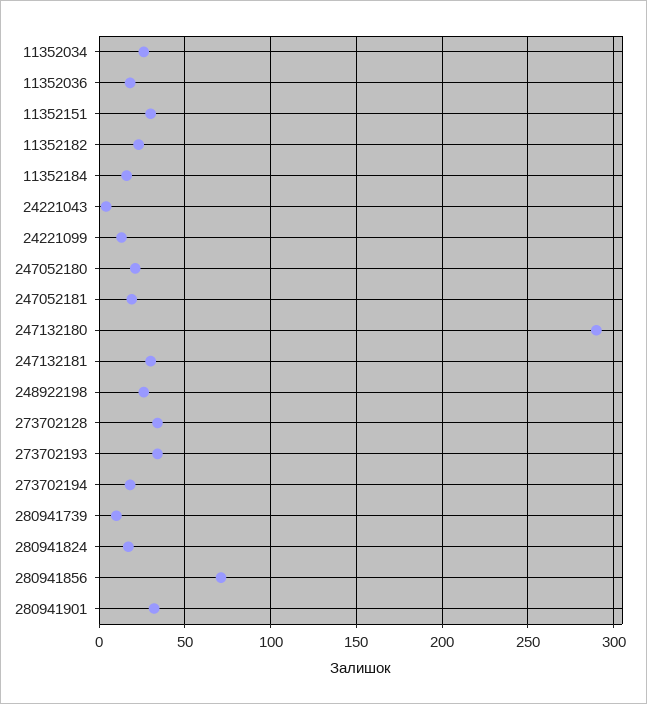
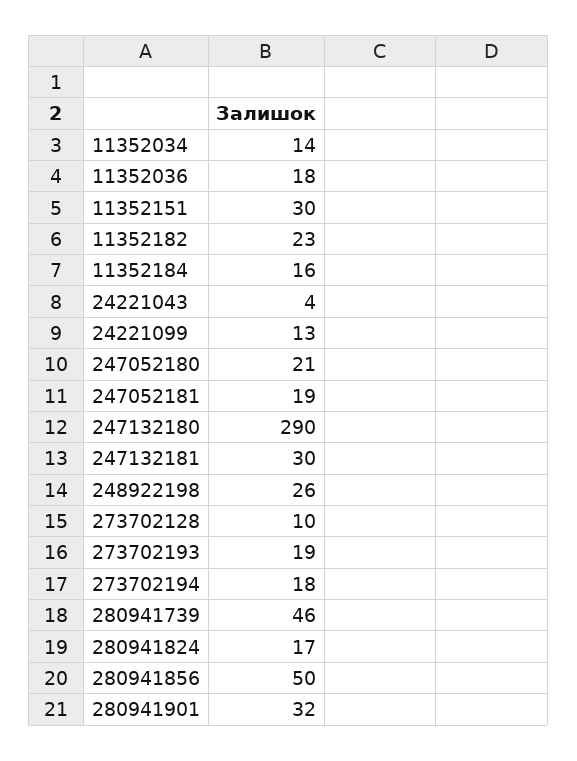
11352034: 25 -> 14
273702128: 35 -> 10
273702193: 35 -> 19
280941739: 10 -> 46
280941856: 70 -> 50

